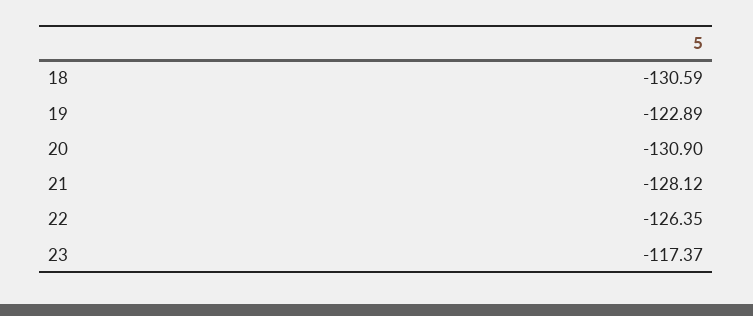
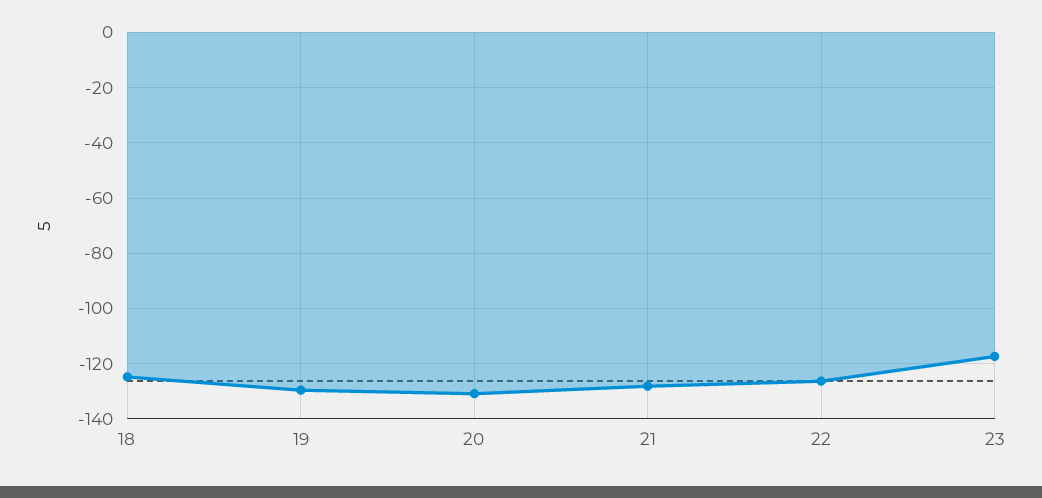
18: -130.59 -> -125
19: -122.89 -> -130

